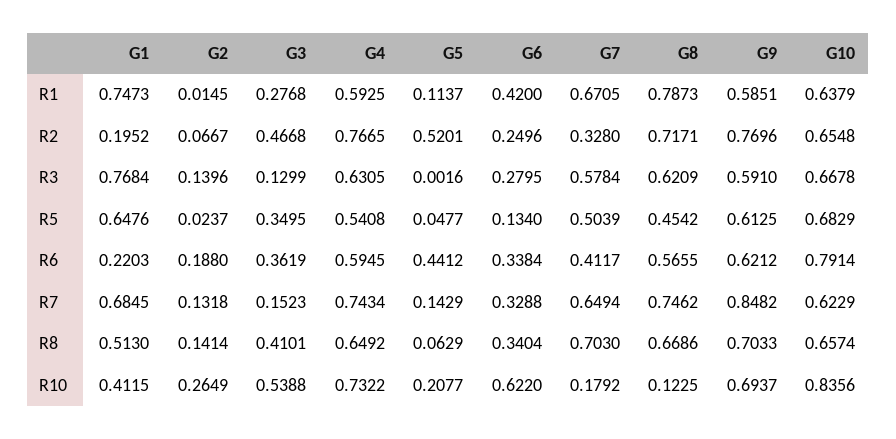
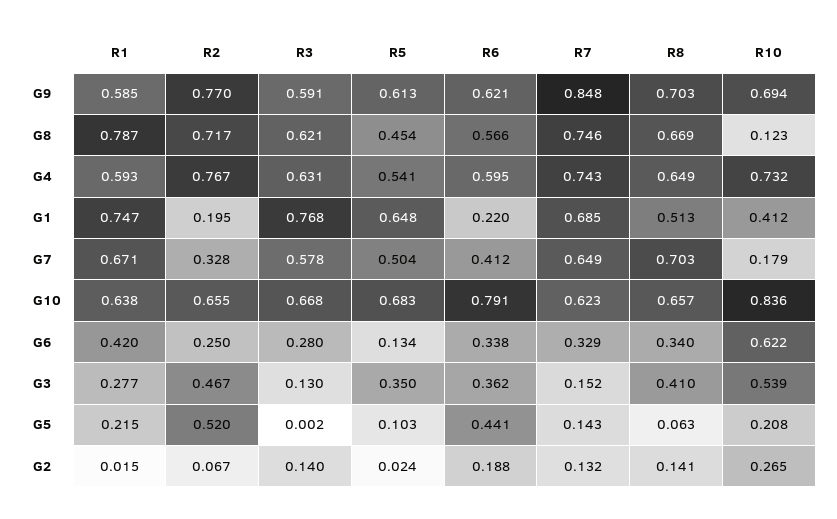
G5, R1: 0.1137 -> 0.215
G5, R5: 0.0477 -> 0.103

